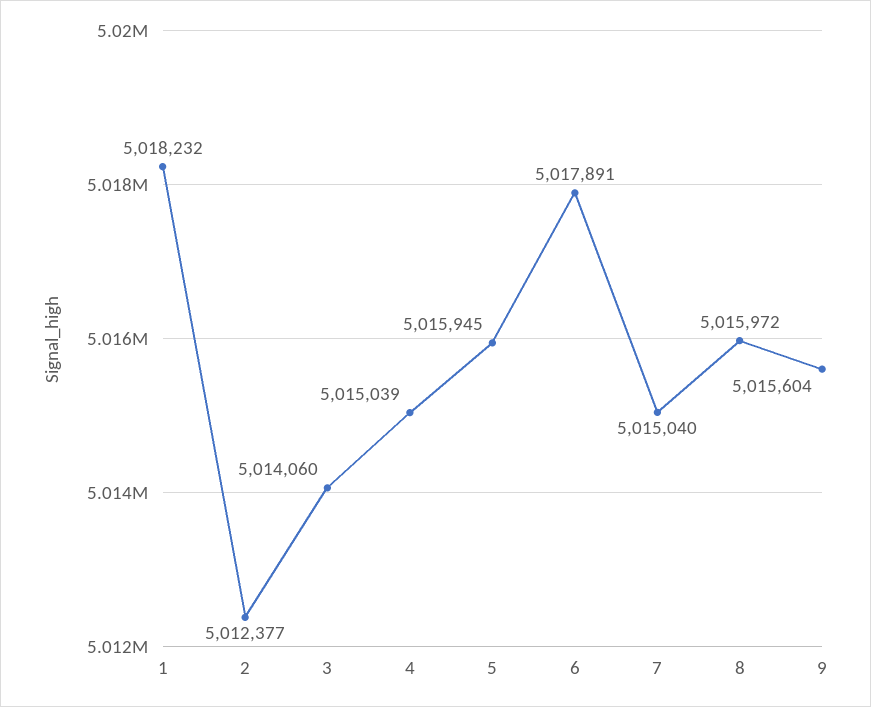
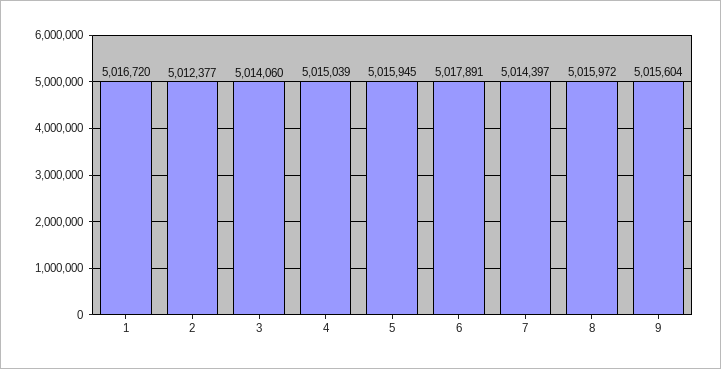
1: 5018232 -> 5016720
7: 5015040 -> 5014397

